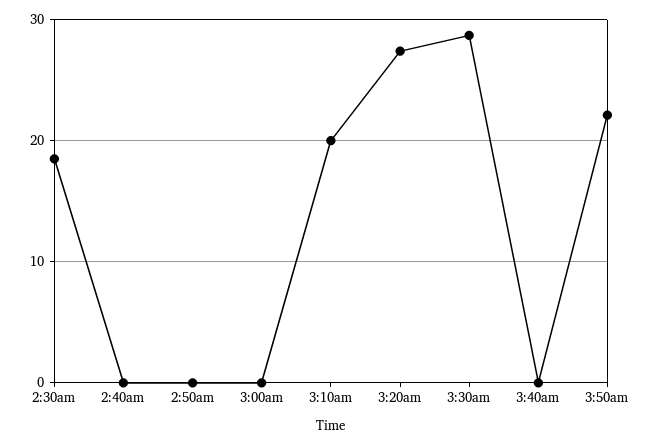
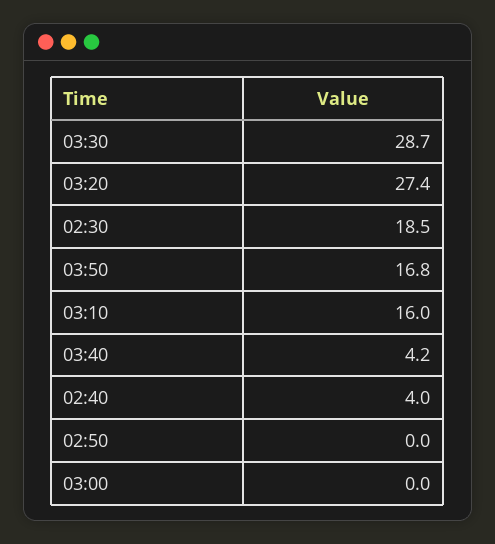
2:40am: 0 -> 4
3:10am: 20 -> 16
3:40am: 0 -> 4.2
3:50am: 22 -> 16.8

